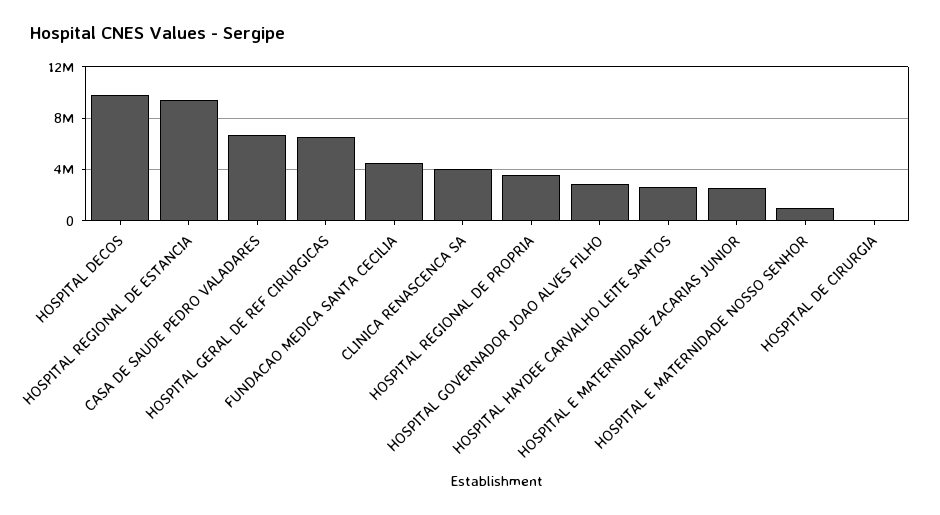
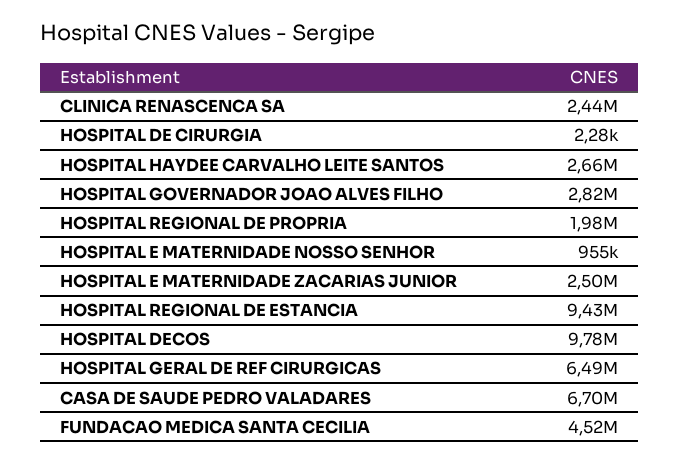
CLINICA RENASCENCA SA: 4000000 -> 2440000
HOSPITAL REGIONAL DE PROPRIA: 3500000 -> 1980000

